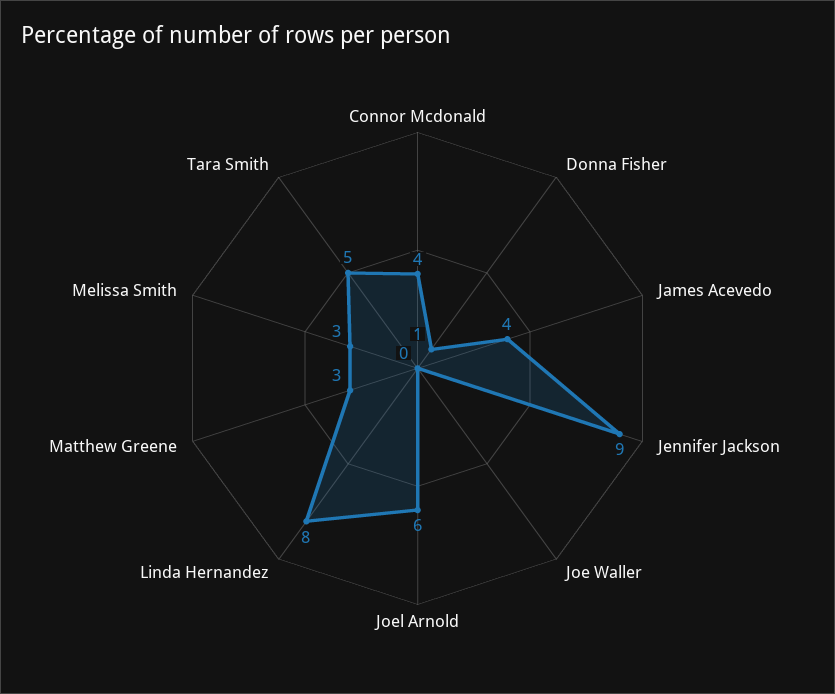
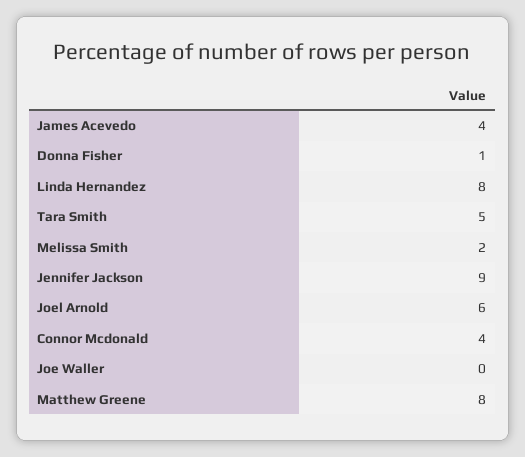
Matthew Greene: 3 -> 8
Melissa Smith: 3 -> 2

